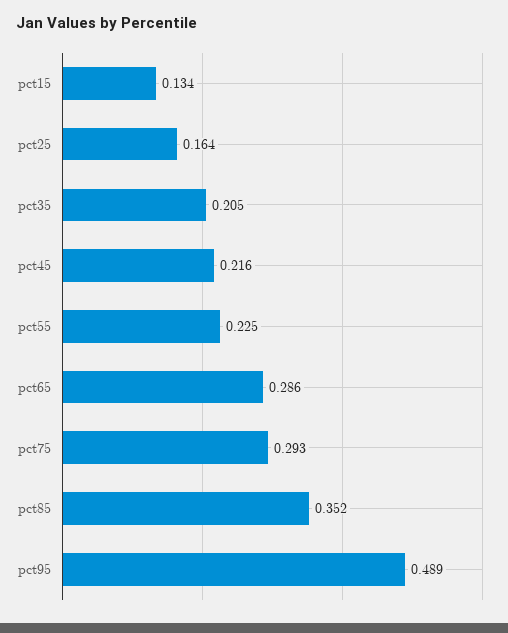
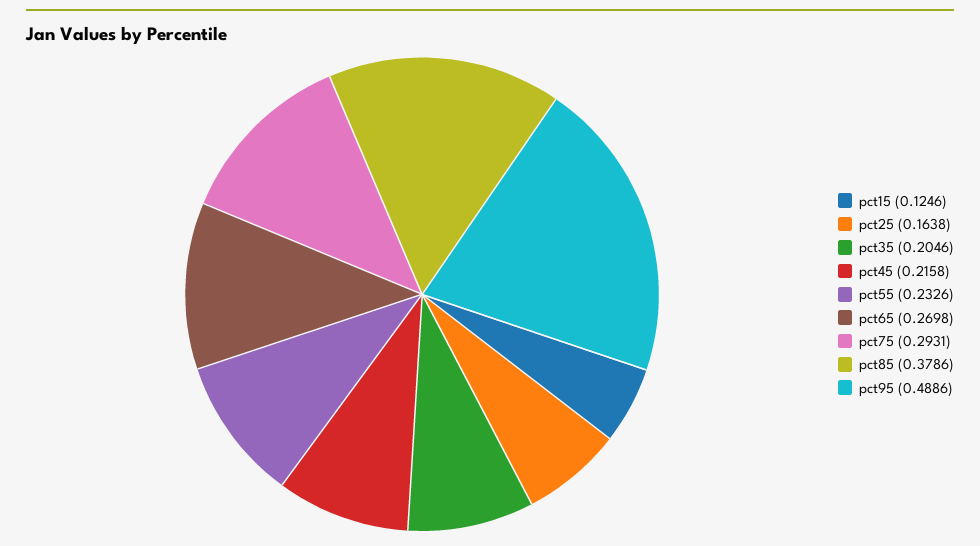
pct15: 0.134 -> 0.1246
pct55: 0.225 -> 0.2326
pct65: 0.286 -> 0.2698
pct85: 0.352 -> 0.3786

